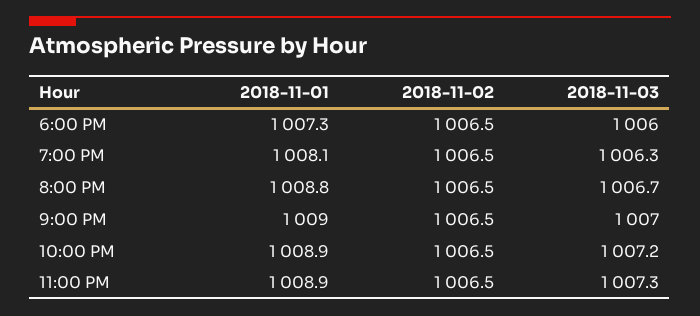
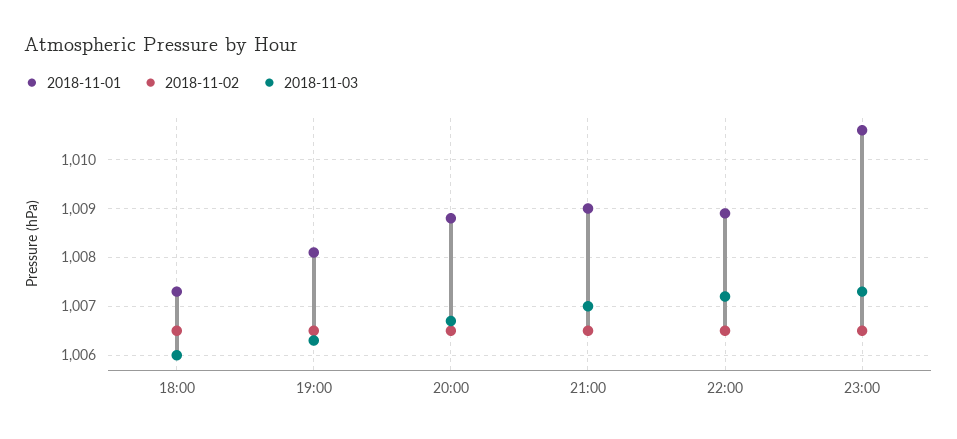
2018-11-01, 11:00 PM: 1008.9 -> 1010.5

